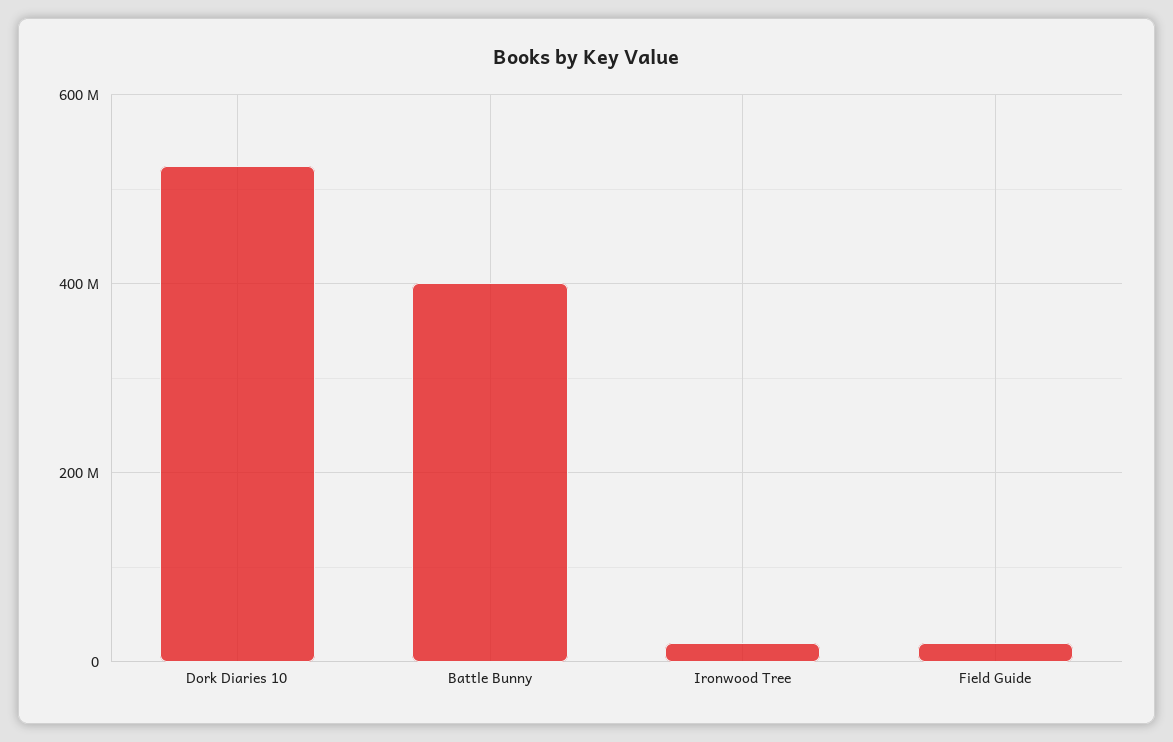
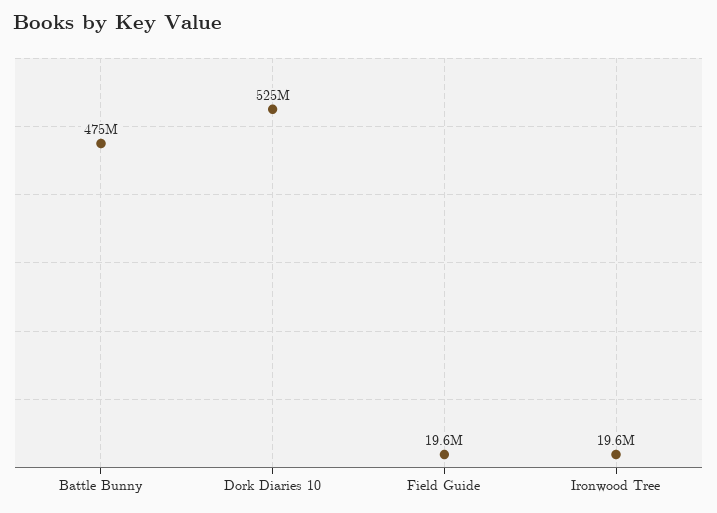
Battle Bunny: 400000000 -> 475000000

